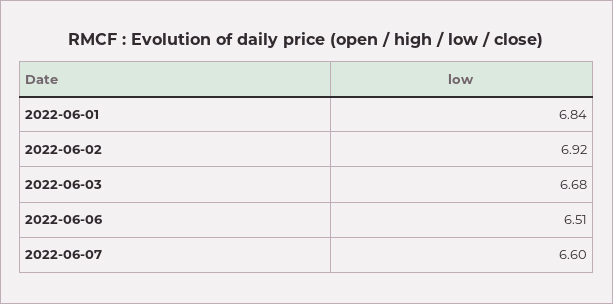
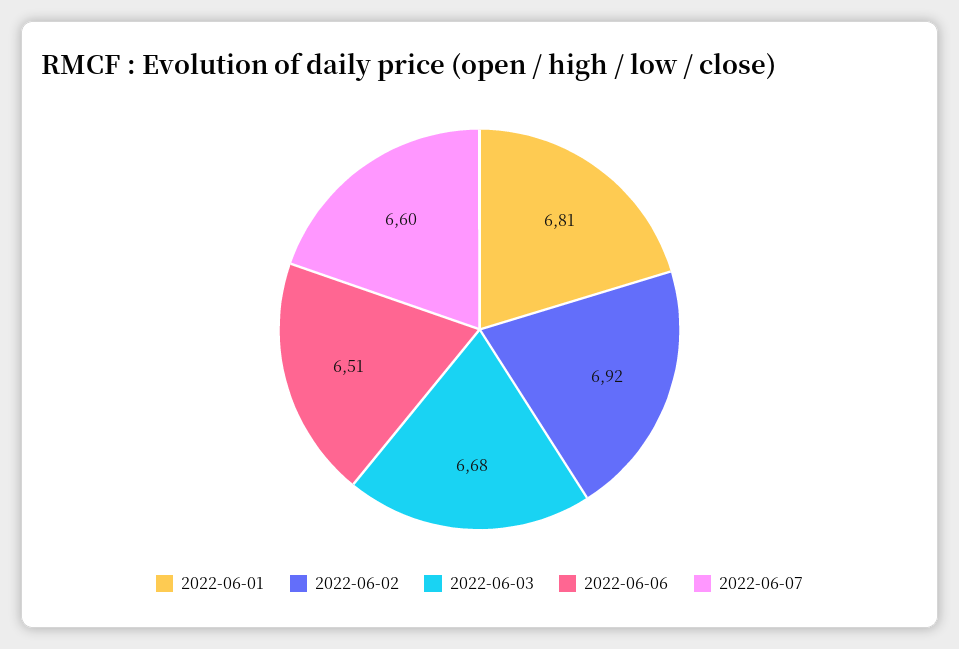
2022-06-01: 6.84 -> 6.81

